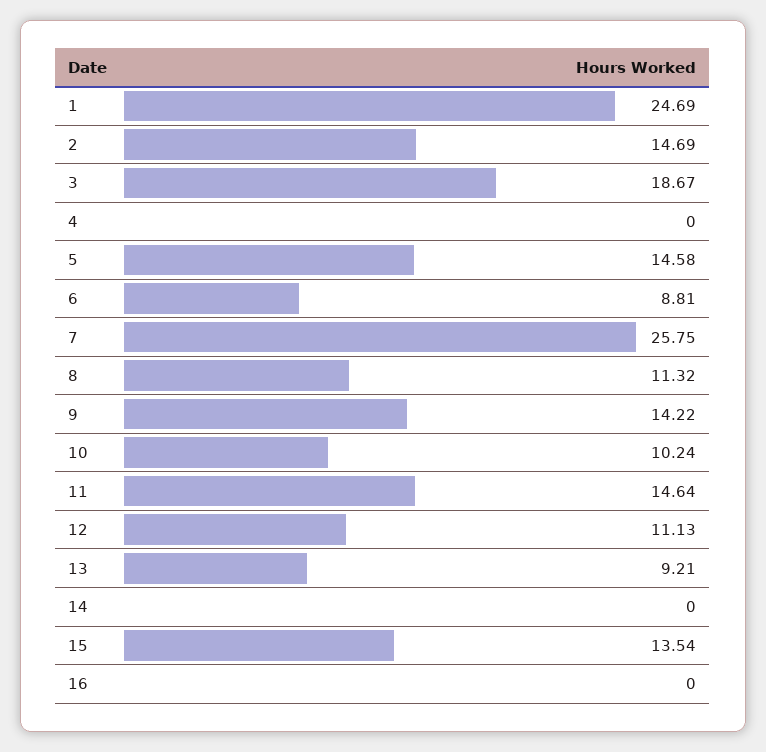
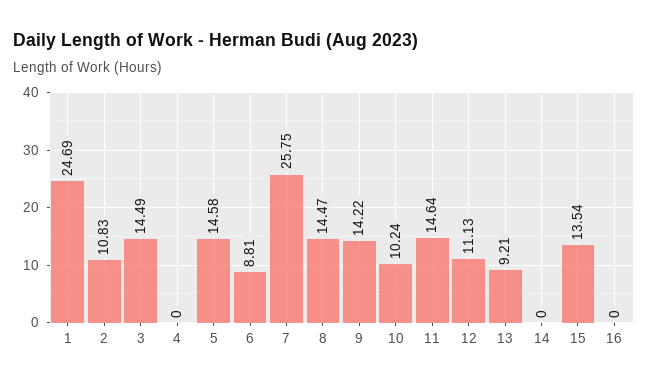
2: 14.69 -> 10.83
3: 18.67 -> 14.49
8: 11.32 -> 14.47

